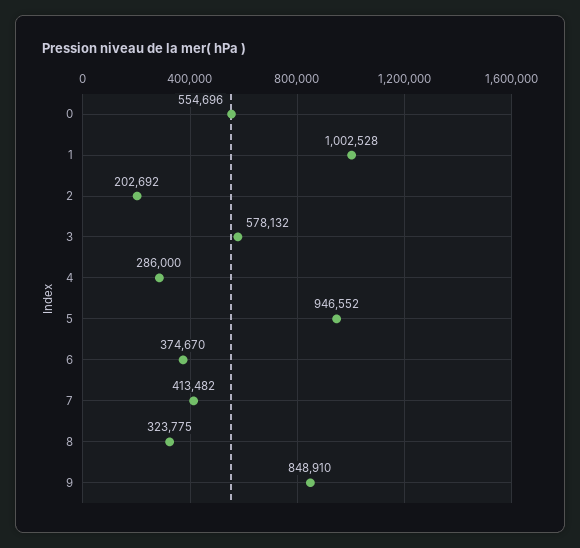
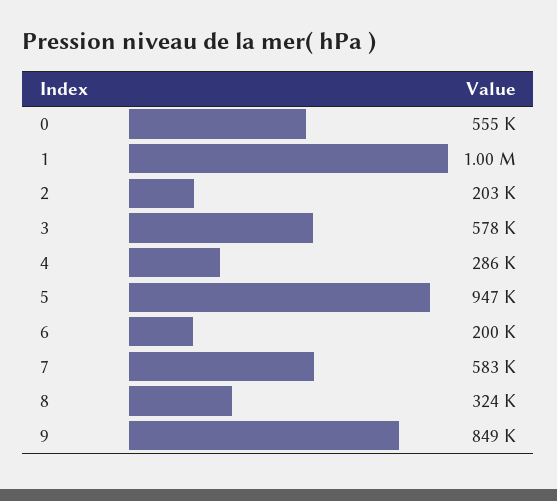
6: 374670 -> 200000
7: 413482 -> 583000

